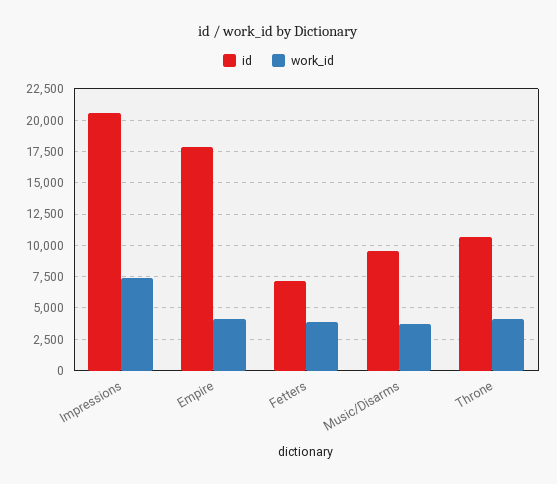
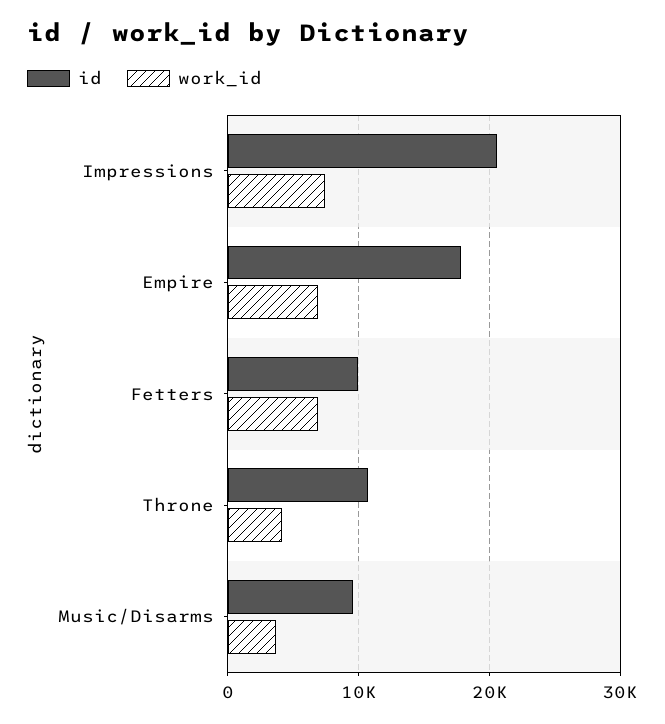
work_id, Empire: 4000 -> 7000
id, Fetters: 7000 -> 10000
work_id, Fetters: 4000 -> 7000

